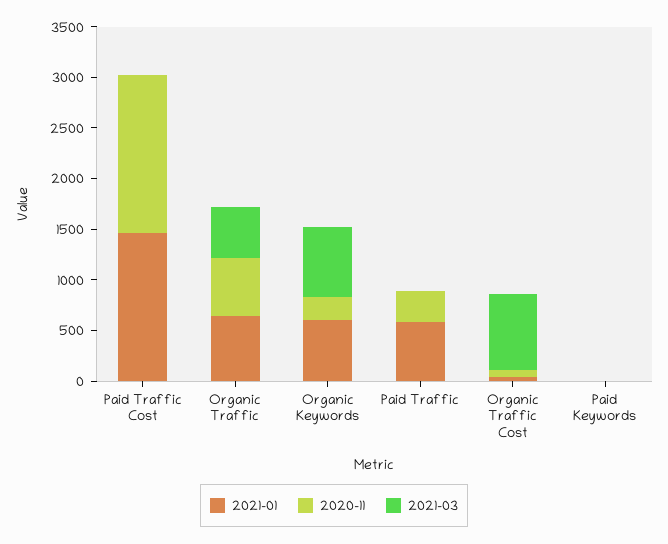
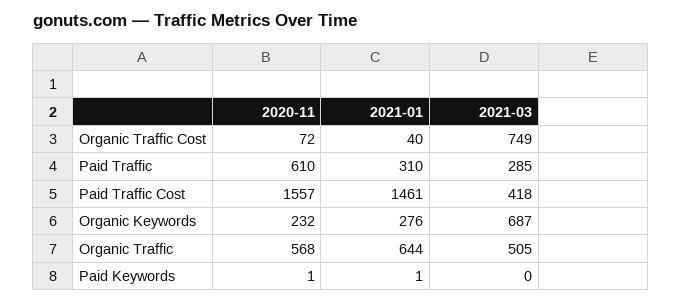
2021-03, Paid Traffic Cost: 0 -> 418
2021-01, Organic Keywords: 600 -> 276
2021-01, Paid Traffic: 600 -> 310
2020-11, Paid Traffic: 300 -> 610
2021-03, Paid Traffic: 0 -> 285

